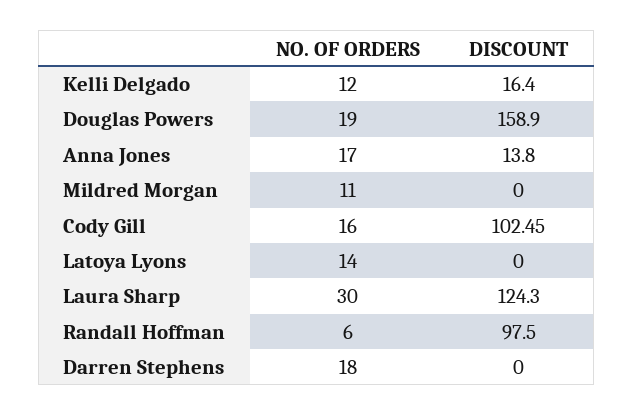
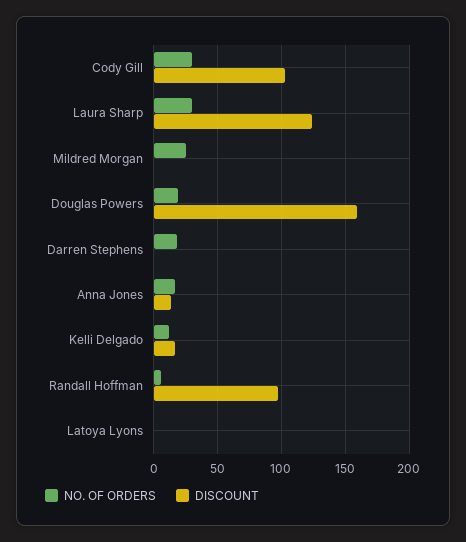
NO. OF ORDERS, Mildred Morgan: 11 -> 25
NO. OF ORDERS, Cody Gill: 16 -> 30
NO. OF ORDERS, Latoya Lyons: 14 -> 0

